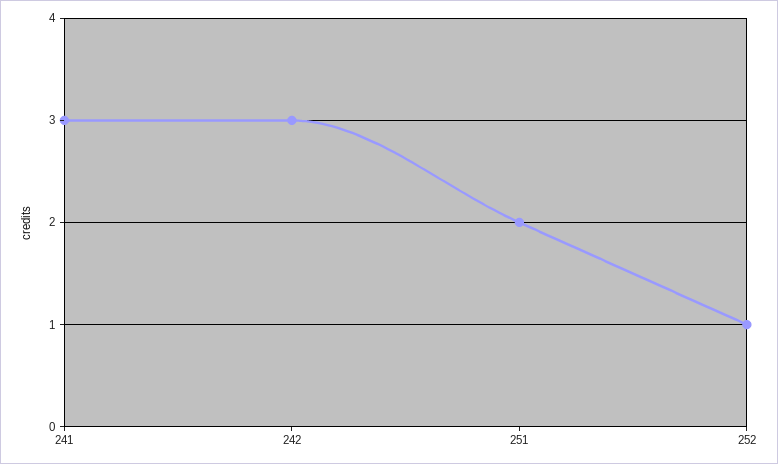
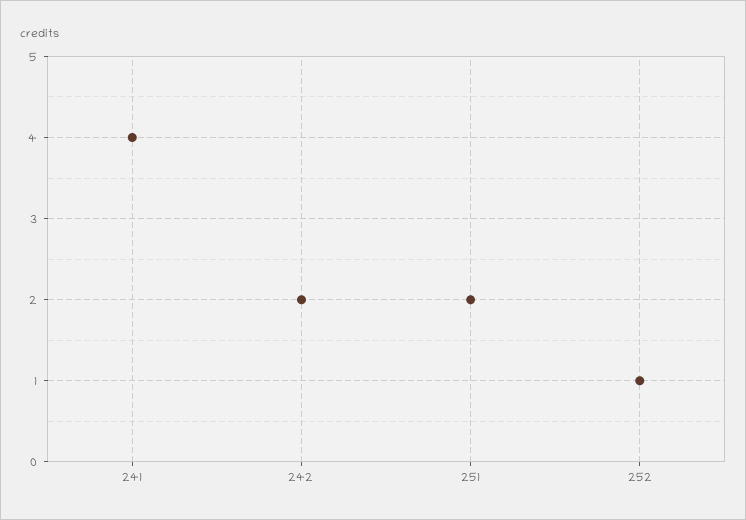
241: 3 -> 4
242: 3 -> 2

